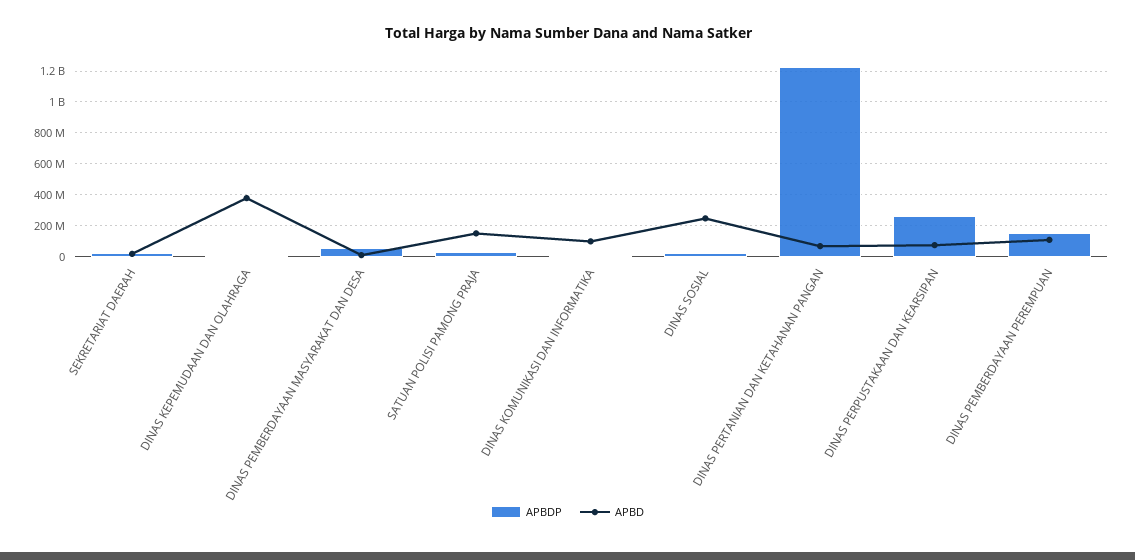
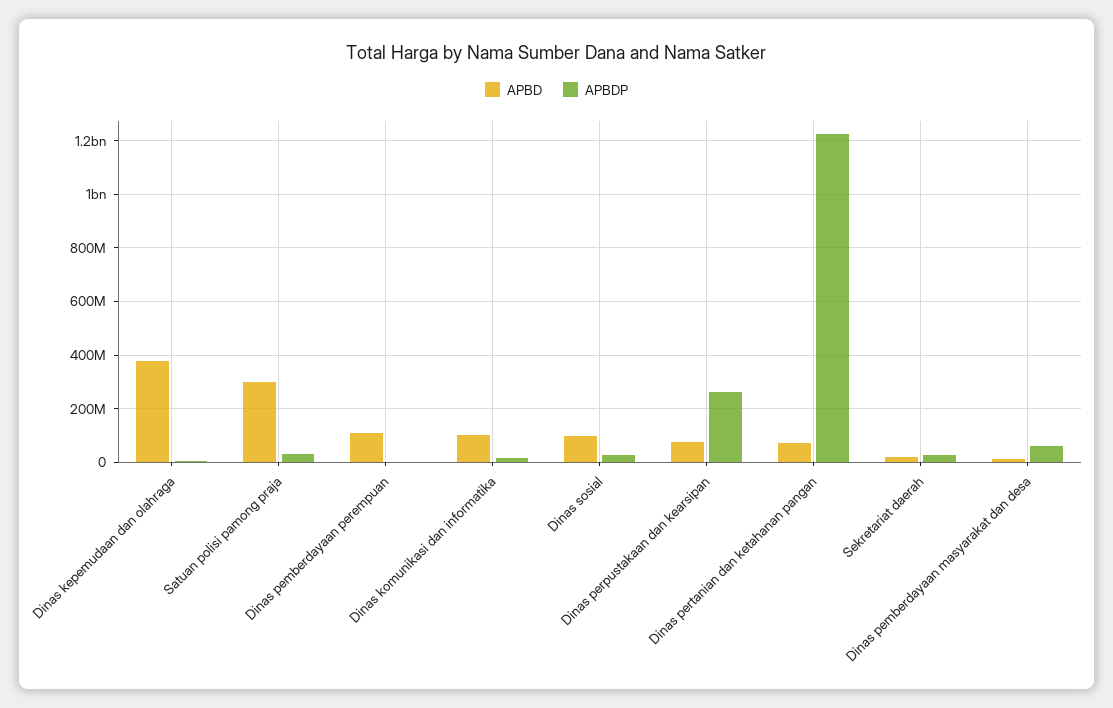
APBD, SATUAN POLISI PAMONG PRAJA: 150000000 -> 300000000
APBD, DINAS SOSIAL: 250000000 -> 100000000
APBDP, DINAS PEMBERDAYAAN PEREMPUAN: 150000000 -> 0

